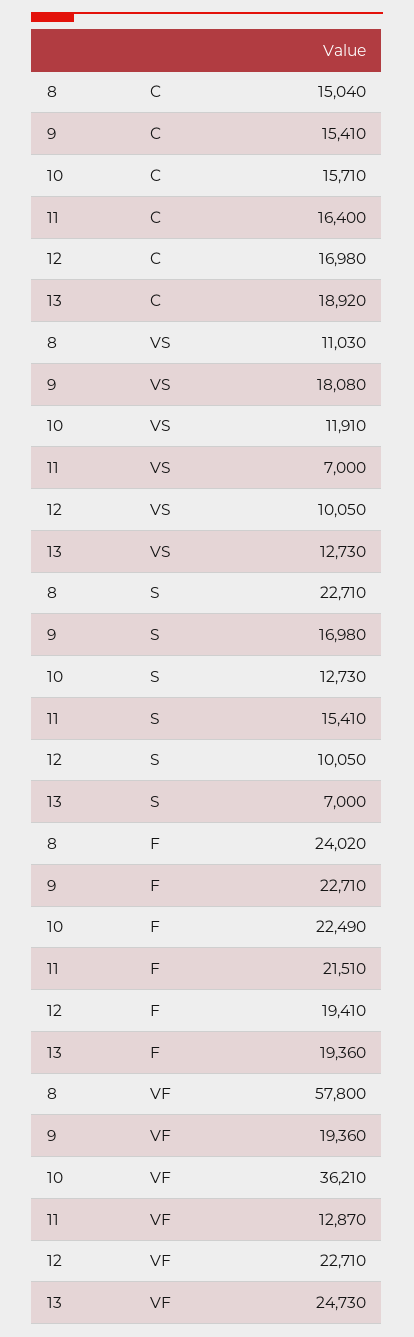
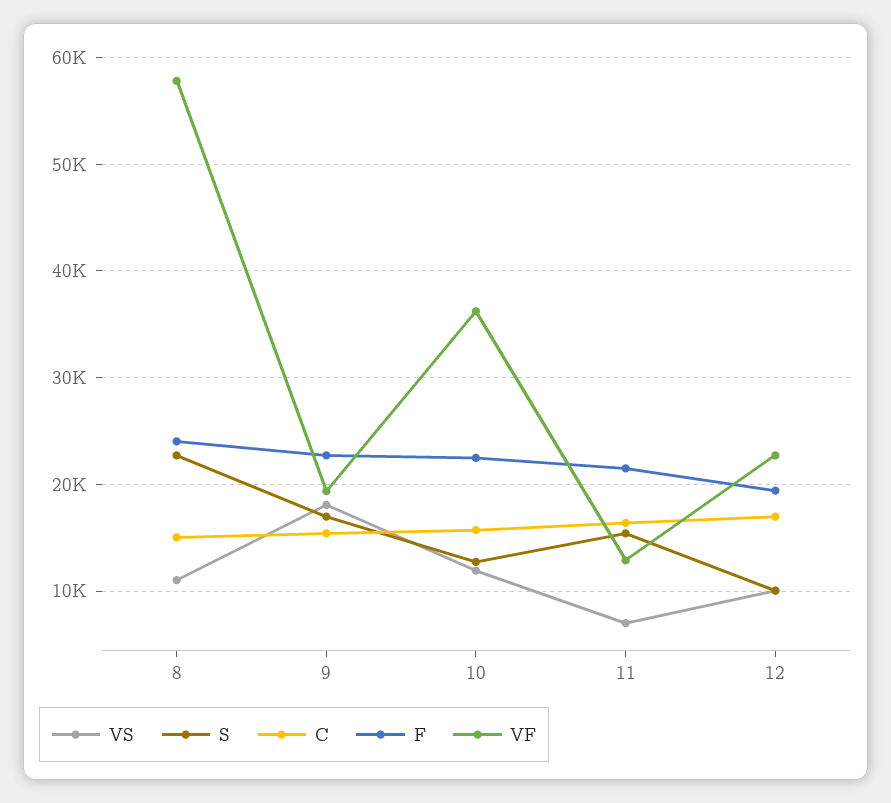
C, 13: 18920 -> none
VS, 13: 12730 -> none
S, 13: 7000 -> none
F, 13: 19360 -> none
VF, 13: 24730 -> none

